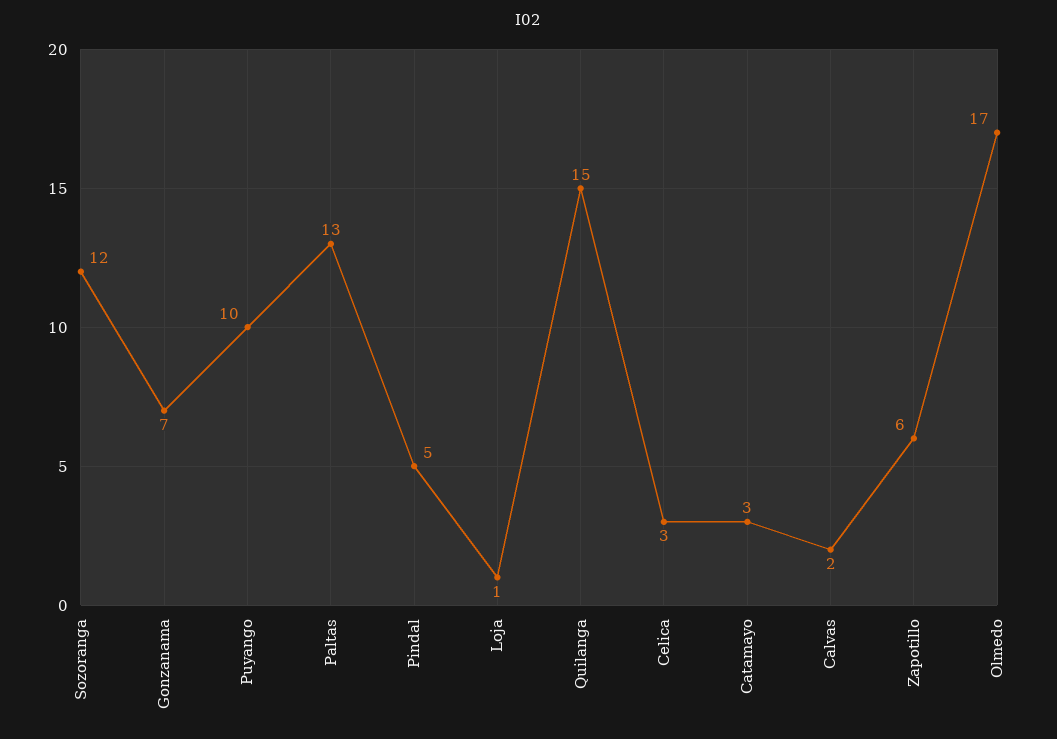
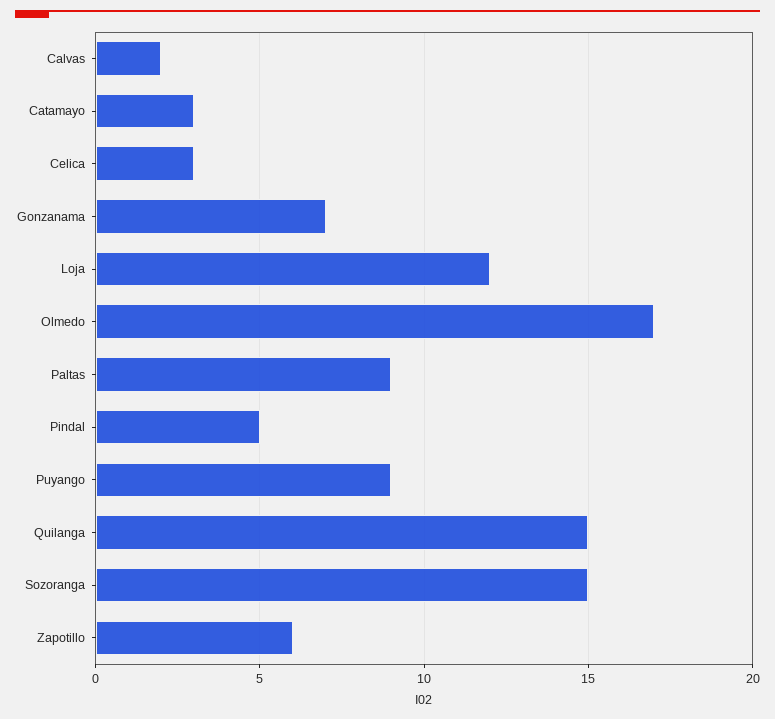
Sozoranga: 12 -> 15
Puyango: 10 -> 9
Paltas: 13 -> 9
Loja: 1 -> 12

